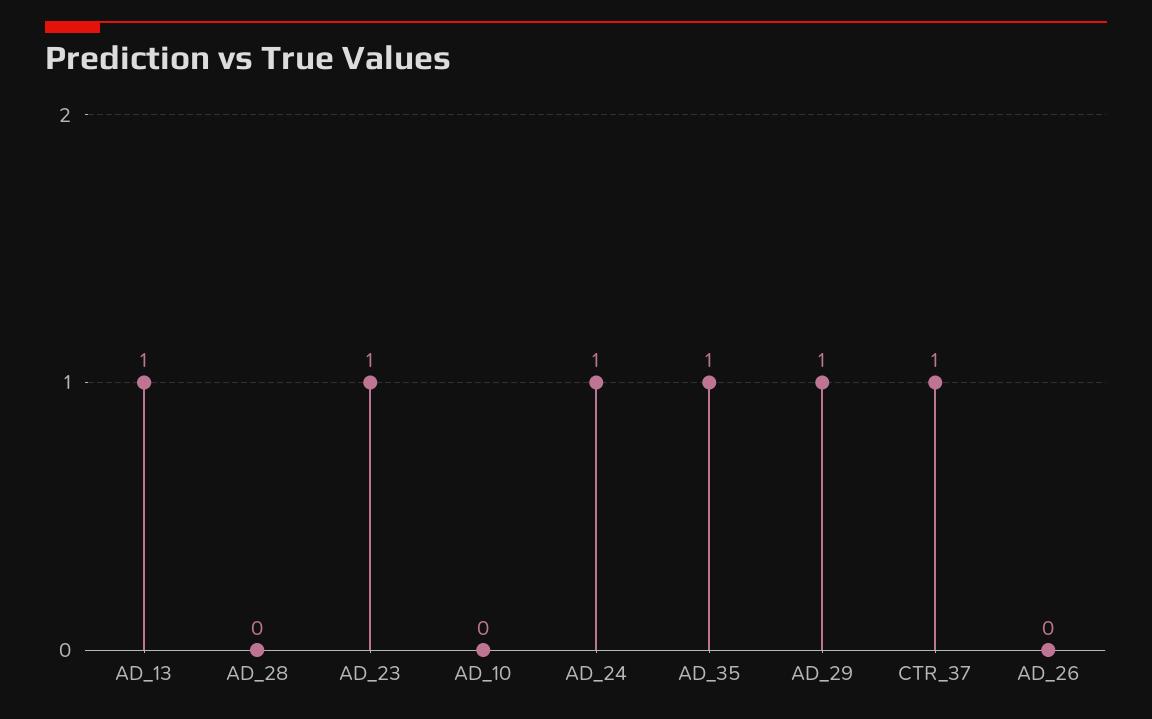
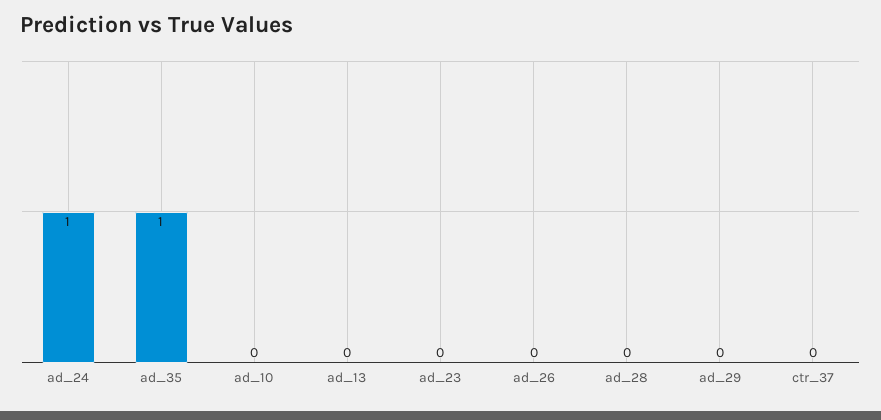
AD_13: 1 -> 0
AD_23: 1 -> 0
AD_29: 1 -> 0
CTR_37: 1 -> 0

